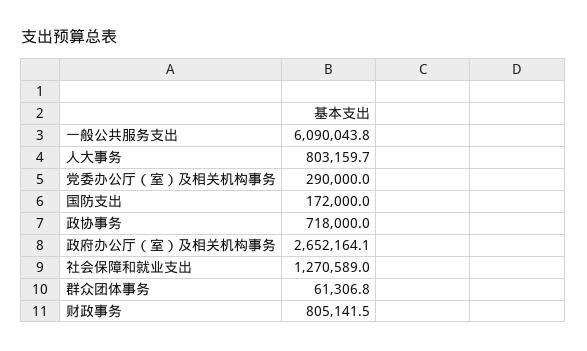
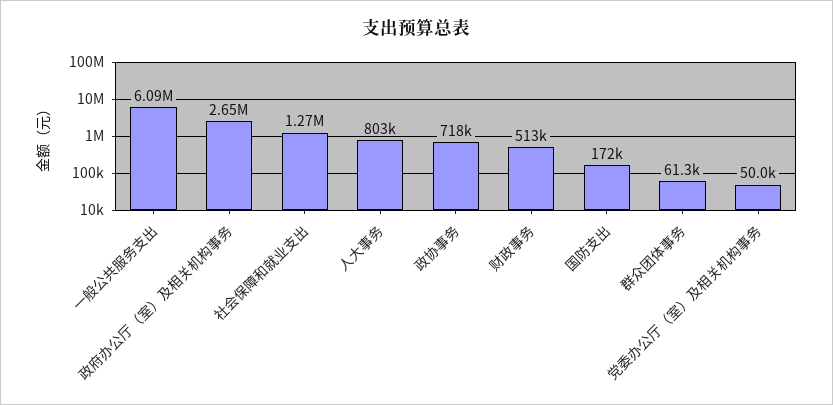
党委办公厅（室）及相关机构事务: 290000 -> 50000
财政事务: 805141.5 -> 513000

